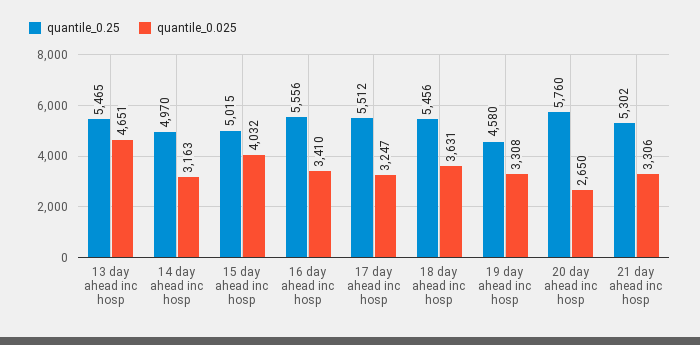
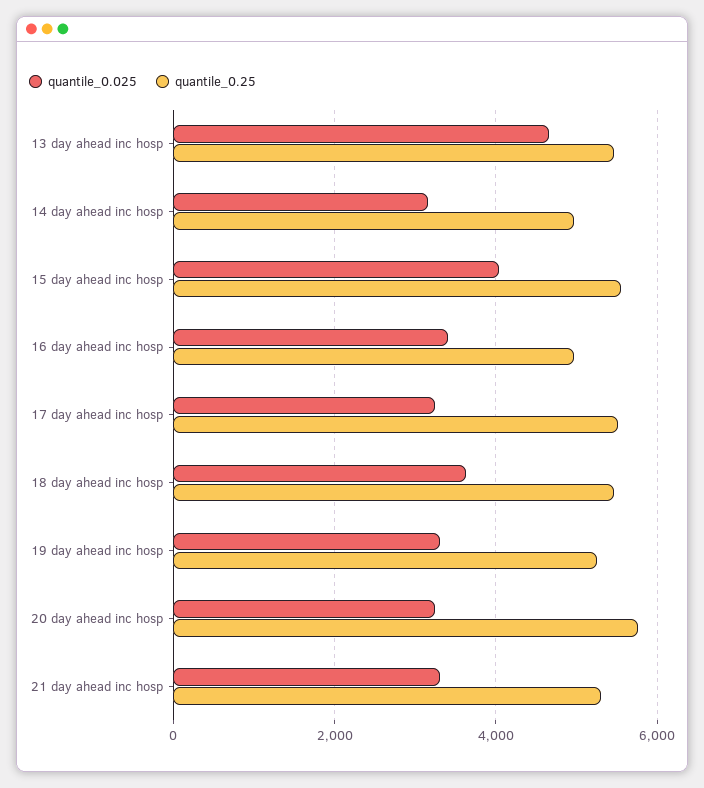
quantile_0.25, 15 day ahead inc hosp: 5015 -> 5600
quantile_0.25, 16 day ahead inc hosp: 5556 -> 5000
quantile_0.25, 19 day ahead inc hosp: 4580 -> 5200
quantile_0.025, 20 day ahead inc hosp: 2650 -> 3200

